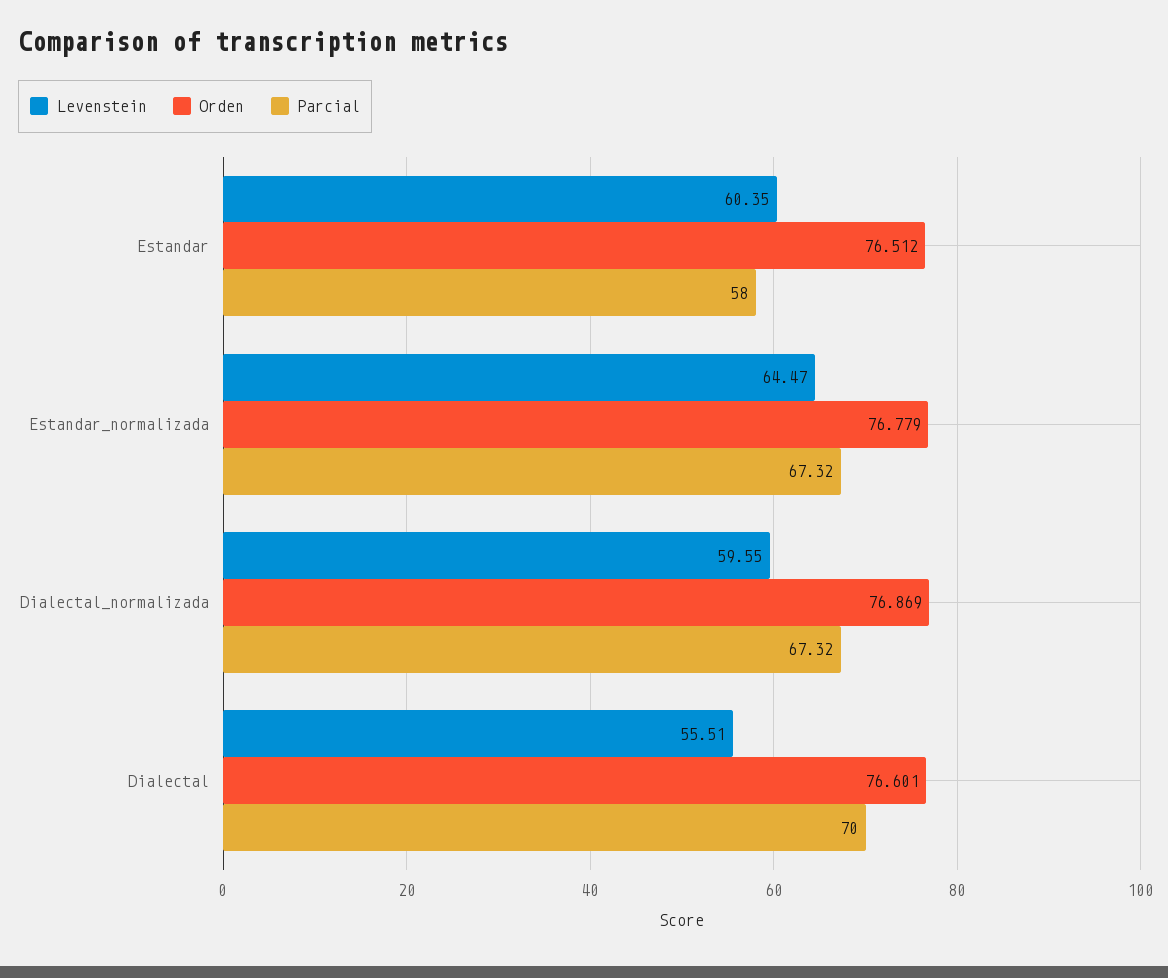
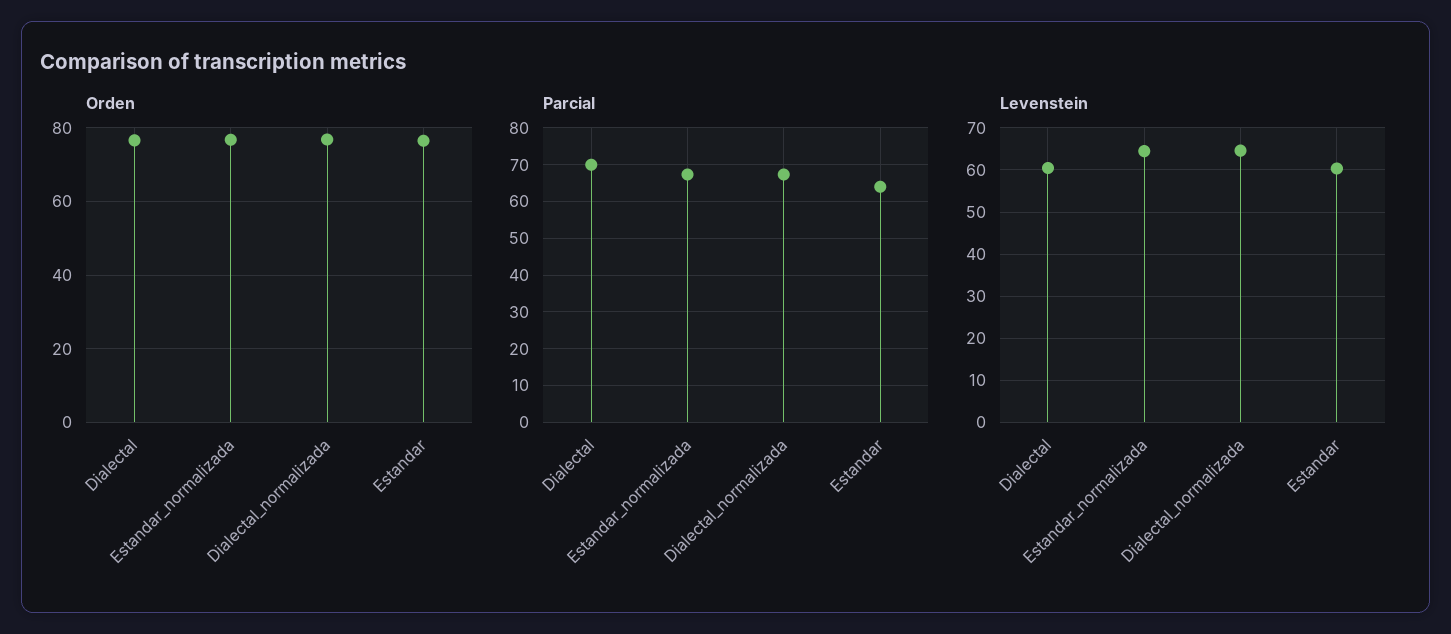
Parcial, Estandar: 58 -> 64
Levenstein, Dialectal_normalizada: 59.55 -> 64
Levenstein, Dialectal: 55.51 -> 60

